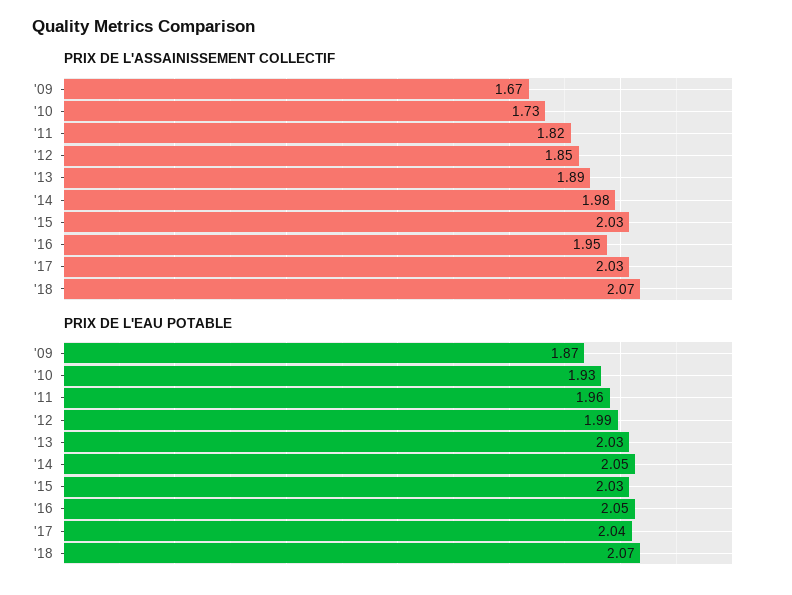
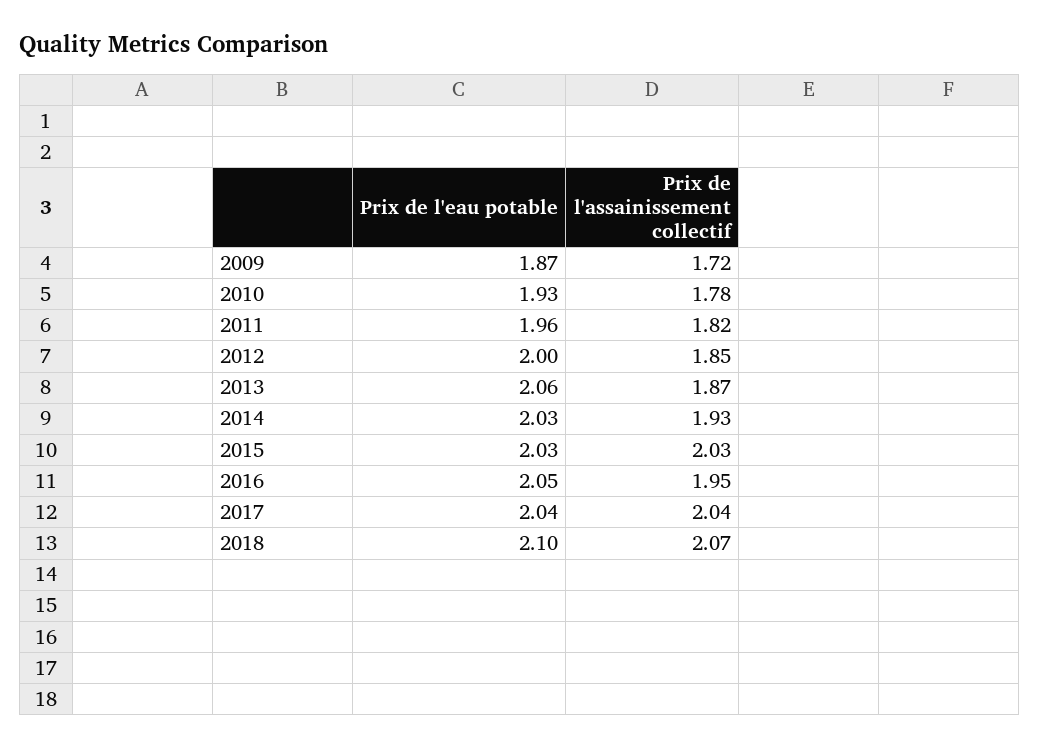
PRIX DE L'ASSAINISSEMENT COLLECTIF, '09: 1.67 -> 1.72
PRIX DE L'ASSAINISSEMENT COLLECTIF, '10: 1.73 -> 1.78
PRIX DE L'ASSAINISSEMENT COLLECTIF, '13: 1.89 -> 1.87
PRIX DE L'ASSAINISSEMENT COLLECTIF, '14: 1.98 -> 1.93
PRIX DE L'ASSAINISSEMENT COLLECTIF, '17: 2.03 -> 2.04
PRIX DE L'EAU POTABLE, '12: 1.99 -> 2
PRIX DE L'EAU POTABLE, '13: 2.03 -> 2.06
PRIX DE L'EAU POTABLE, '14: 2.05 -> 2.03
PRIX DE L'EAU POTABLE, '18: 2.07 -> 2.1

